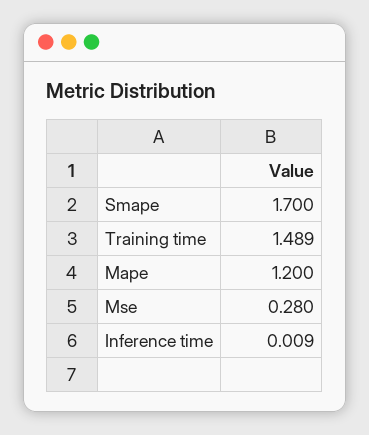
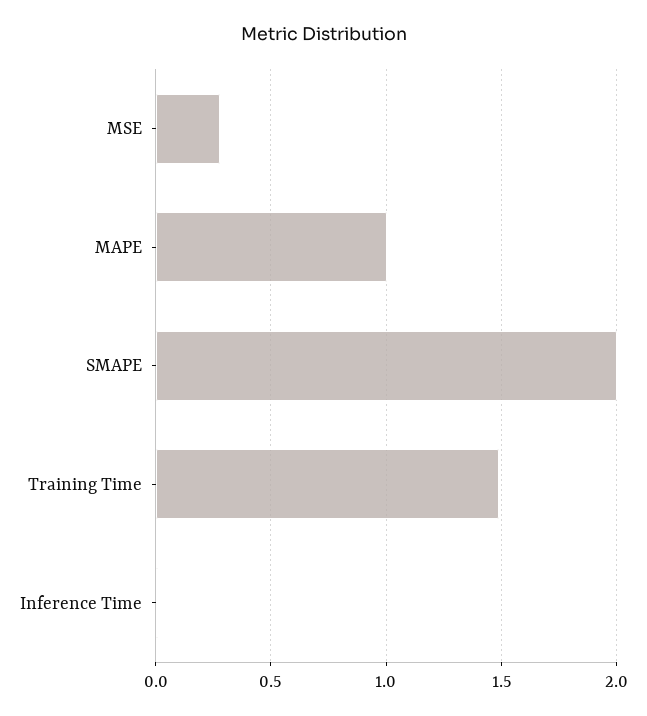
Smape: 1.7 -> 2
Mape: 1.2 -> 1

